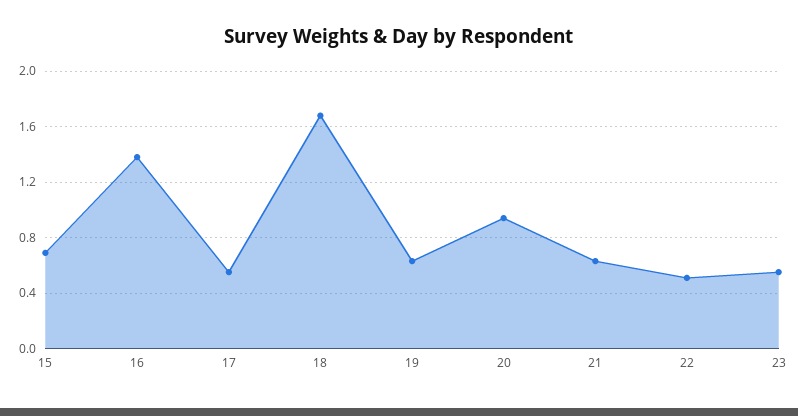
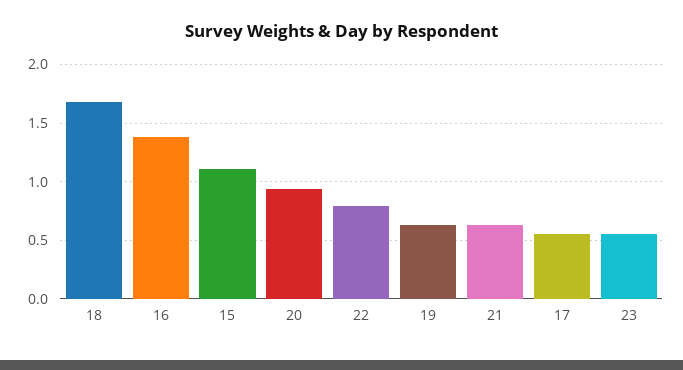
15: 0.7 -> 1.1
22: 0.5 -> 0.8

